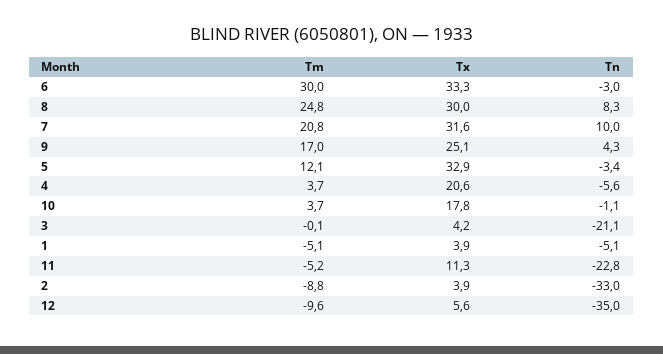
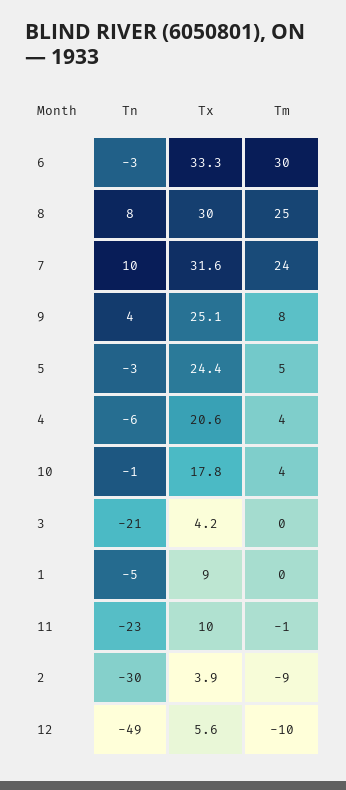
Tm, 7: 20.8 -> 24
Tm, 9: 17 -> 8
Tm, 5: 12.1 -> 5
Tx, 5: 32.9 -> 24.4
Tm, 1: -5.1 -> 0
Tx, 1: 3.9 -> 9
Tm, 11: -5.2 -> -1
Tx, 11: 11.3 -> 10
Tn, 2: -33 -> -30
Tn, 12: -35 -> -49

